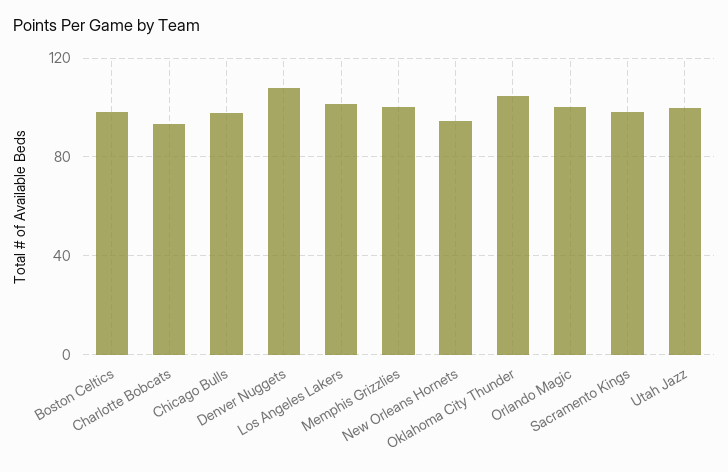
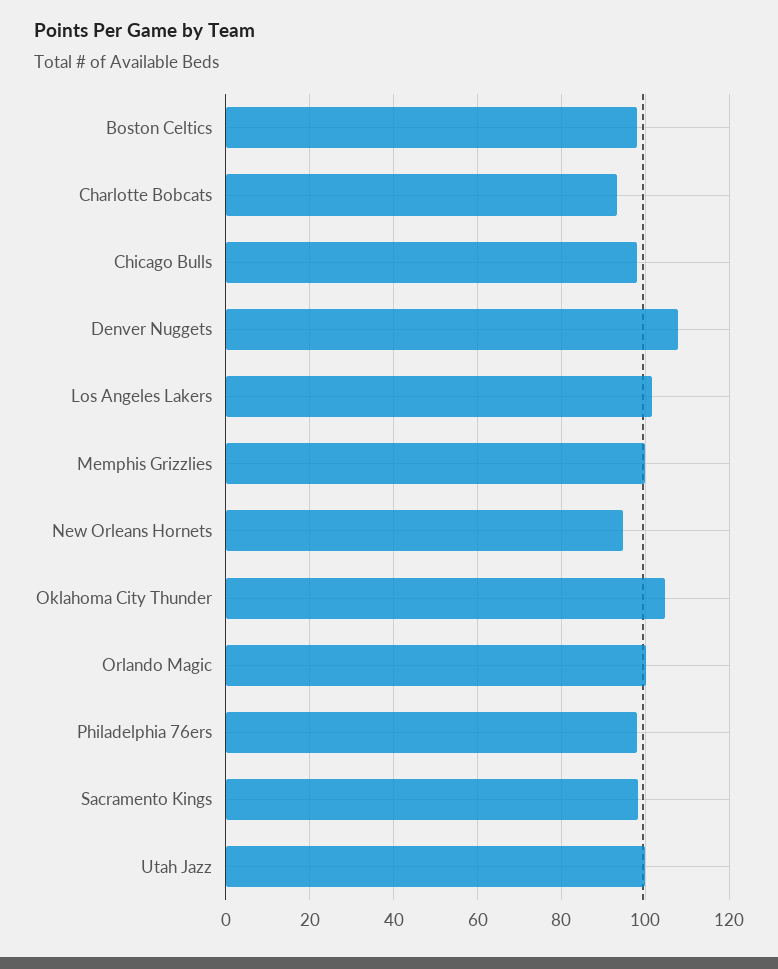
Philadelphia 76ers: none -> 98

